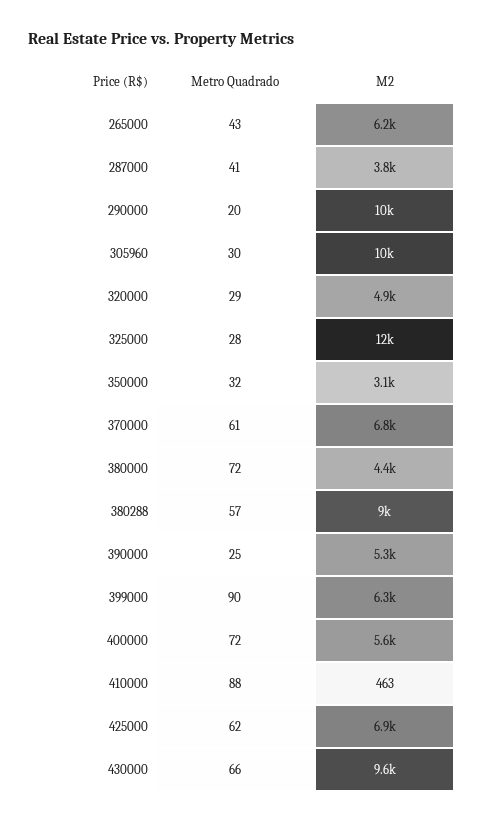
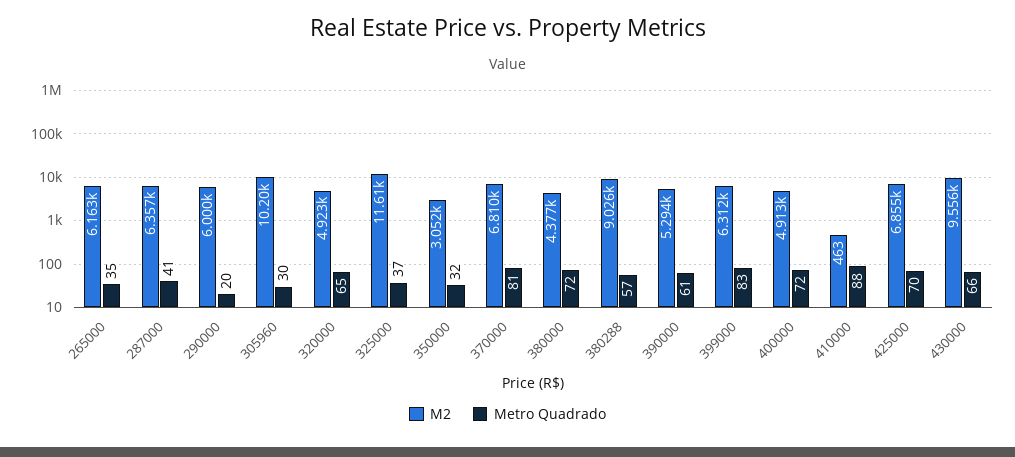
Metro Quadrado, 265000: 43 -> 35
M2, 287000: 3800 -> 6357
M2, 290000: 10000 -> 6000
Metro Quadrado, 320000: 29 -> 65
Metro Quadrado, 325000: 28 -> 37
Metro Quadrado, 370000: 61 -> 81
Metro Quadrado, 390000: 25 -> 61
Metro Quadrado, 399000: 90 -> 83
M2, 400000: 5600 -> 4913
Metro Quadrado, 425000: 62 -> 70

